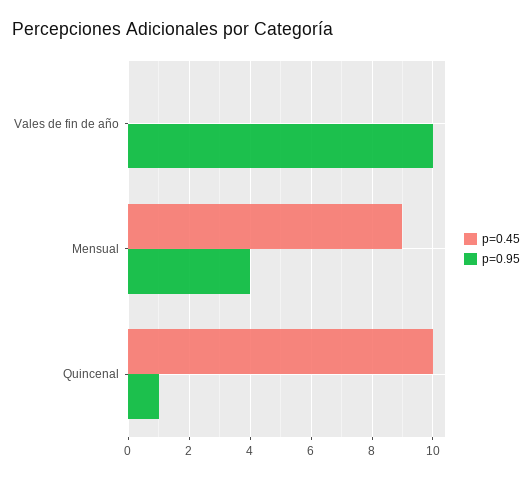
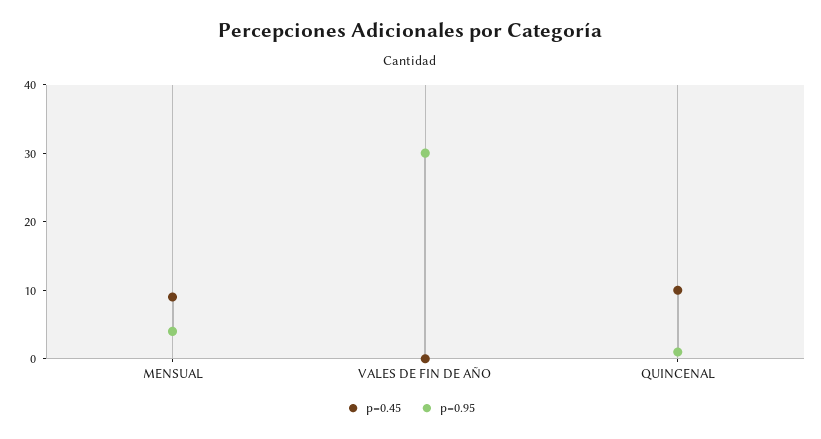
p=0.95, Vales de fin de año: 10 -> 30

